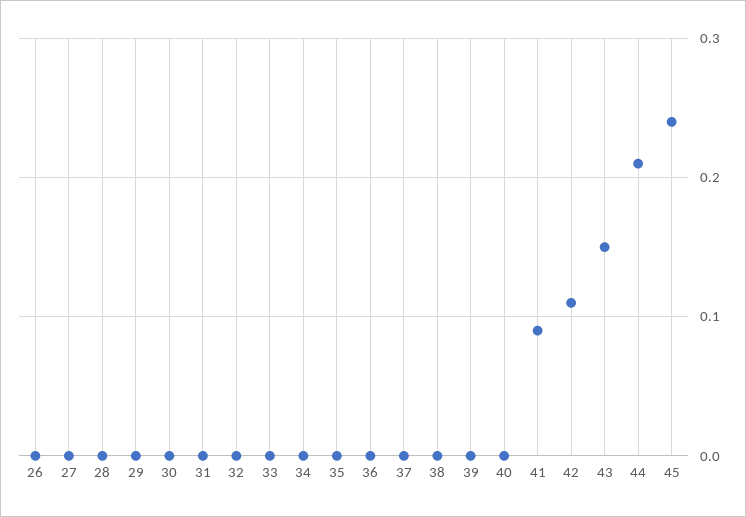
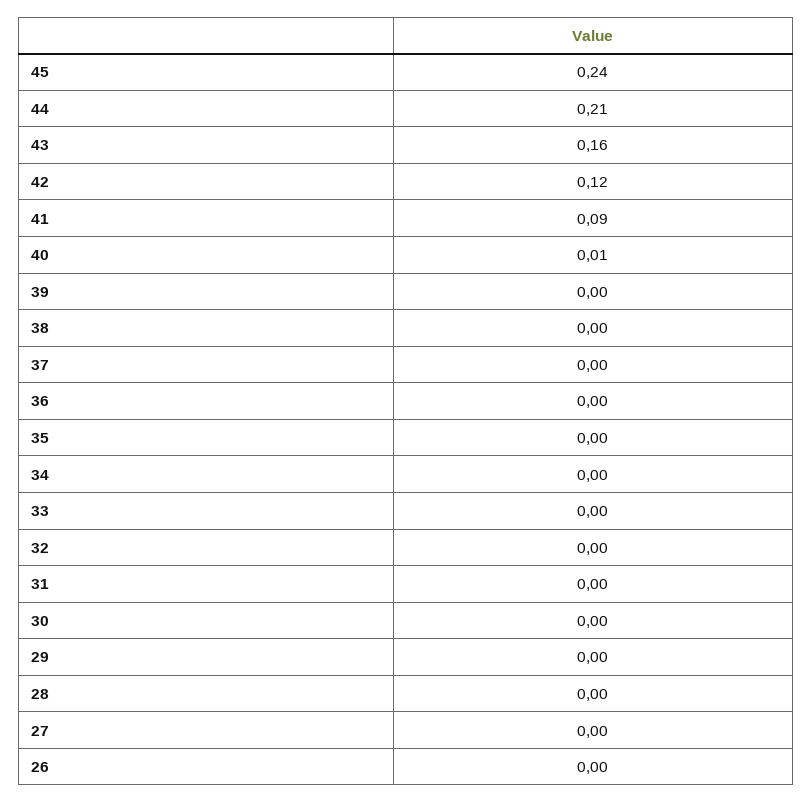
40: 0 -> 0.01
42: 0.11 -> 0.12
43: 0.15 -> 0.16

